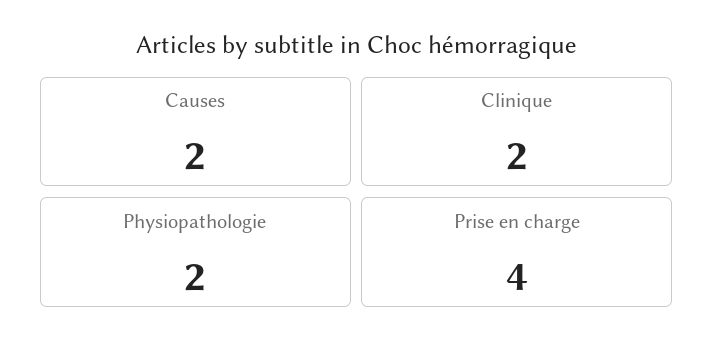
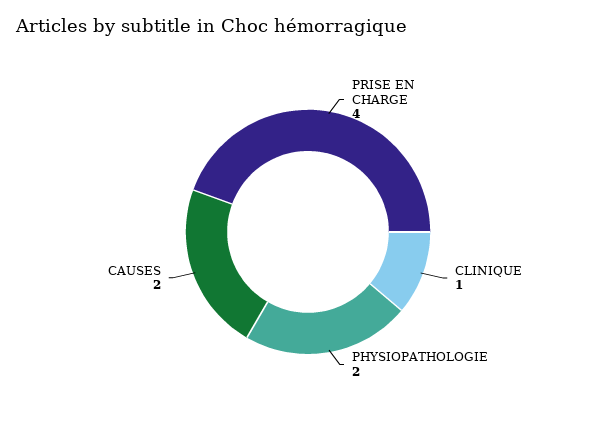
Clinique: 2 -> 1

